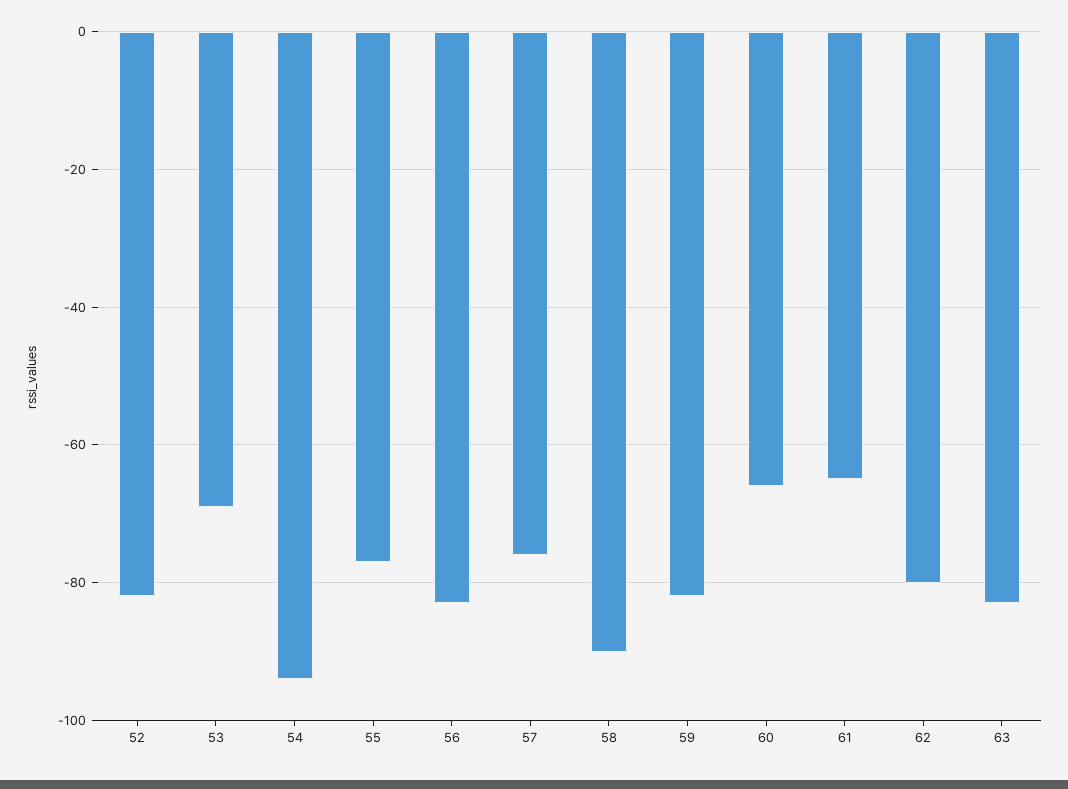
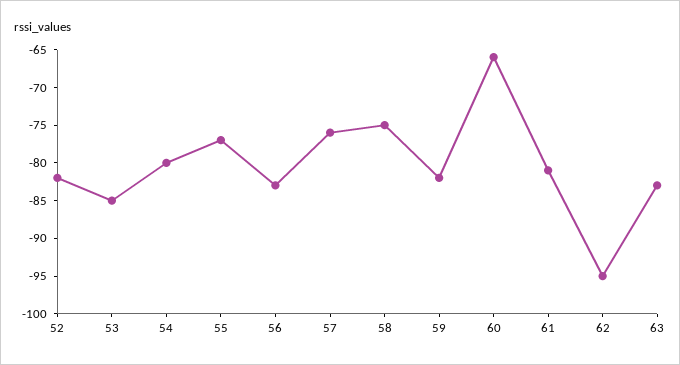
53: -70 -> -85
54: -95 -> -80
58: -90 -> -75
61: -65 -> -80
62: -80 -> -95

